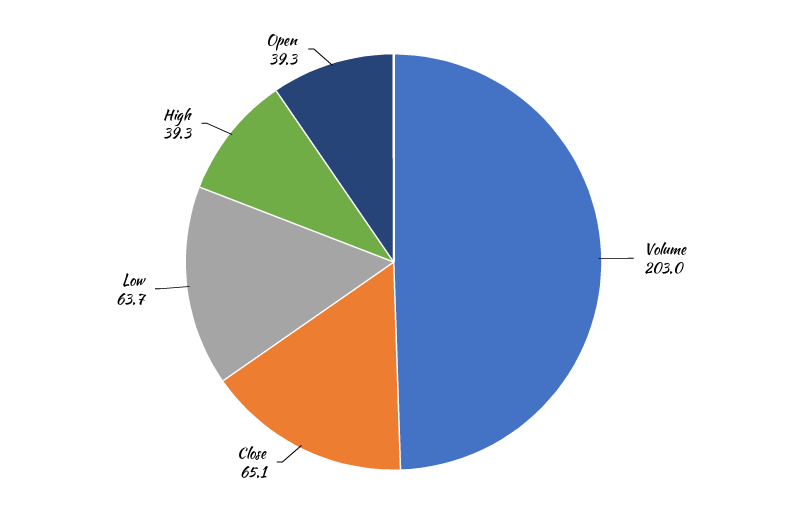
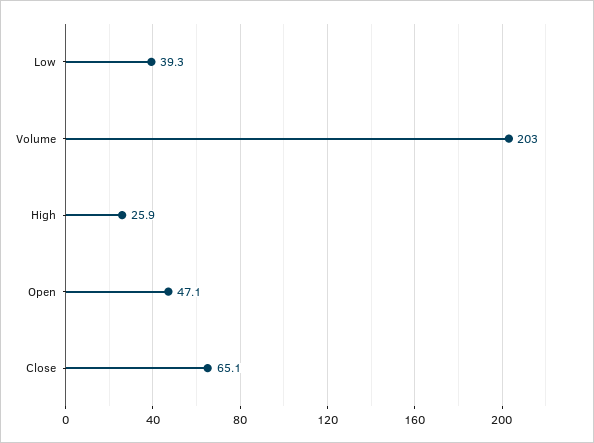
Low: 63.7 -> 39.3
High: 39.3 -> 25.9
Open: 39.3 -> 47.1

